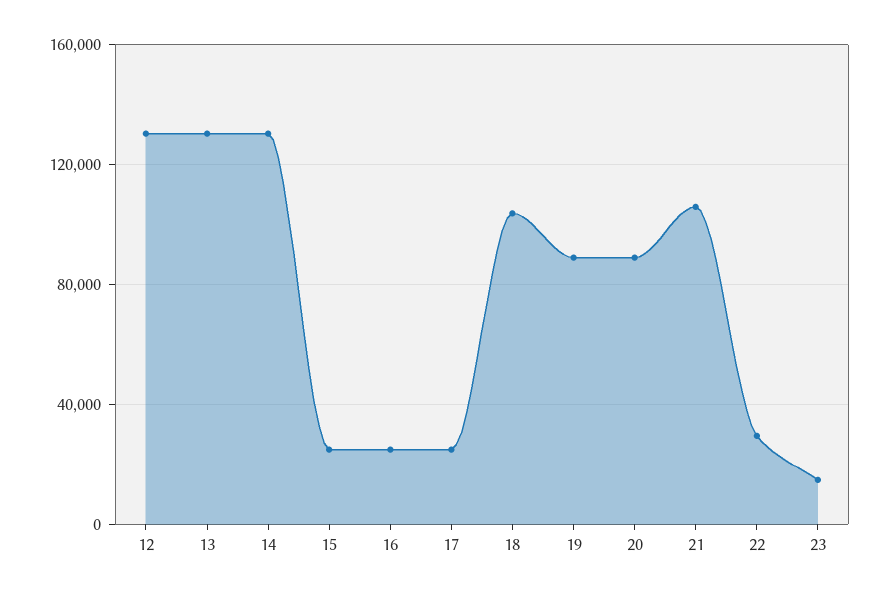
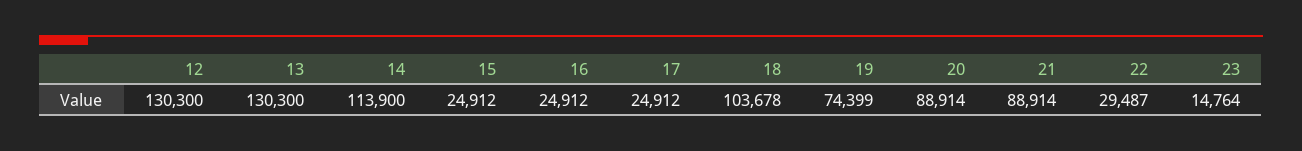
14: 130000 -> 113900
19: 90000 -> 74399
21: 105000 -> 88914

